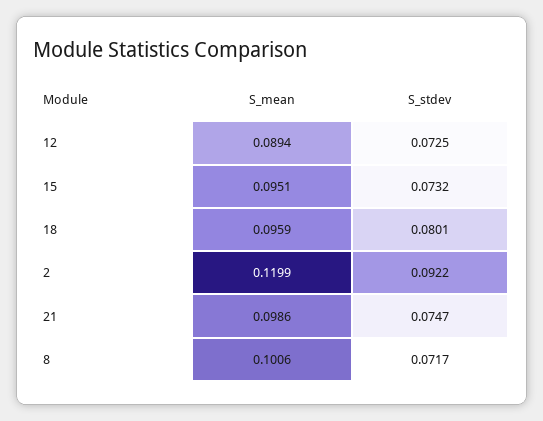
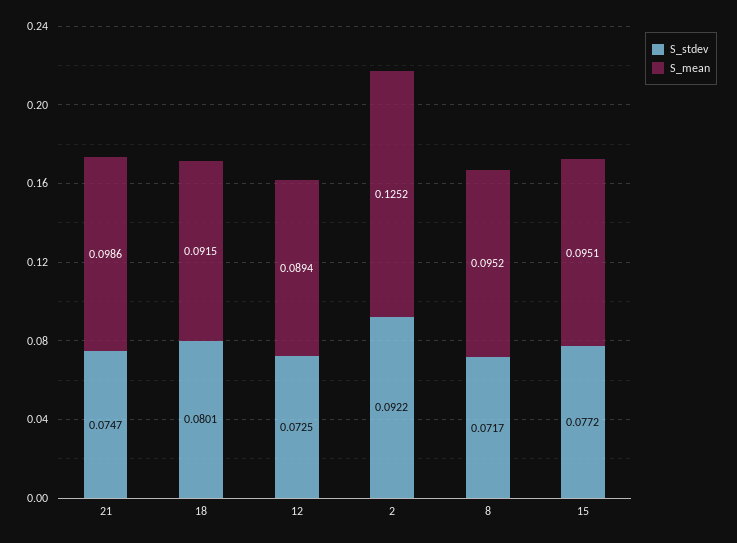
S_stdev, 15: 0.0732 -> 0.0772
S_mean, 18: 0.0959 -> 0.0915
S_mean, 2: 0.1199 -> 0.1252
S_mean, 8: 0.1006 -> 0.0952

